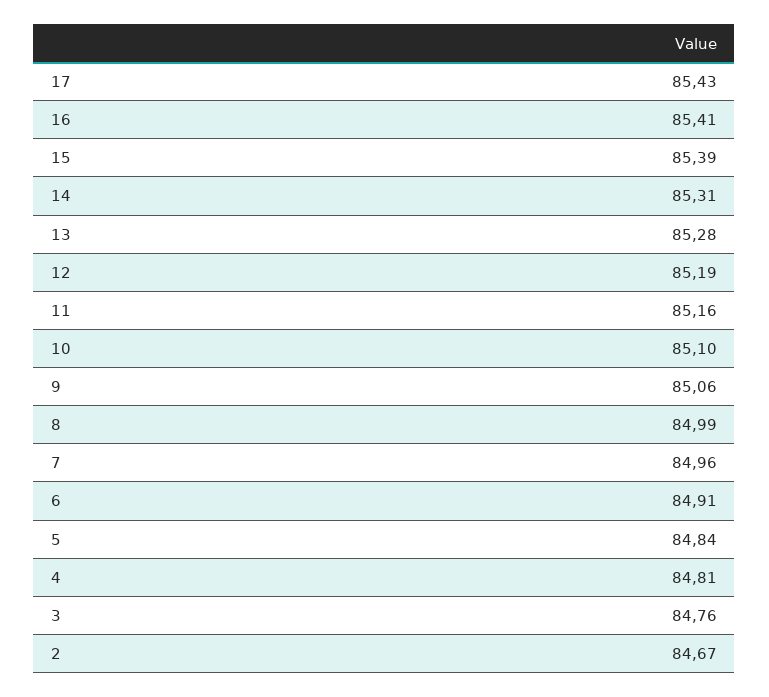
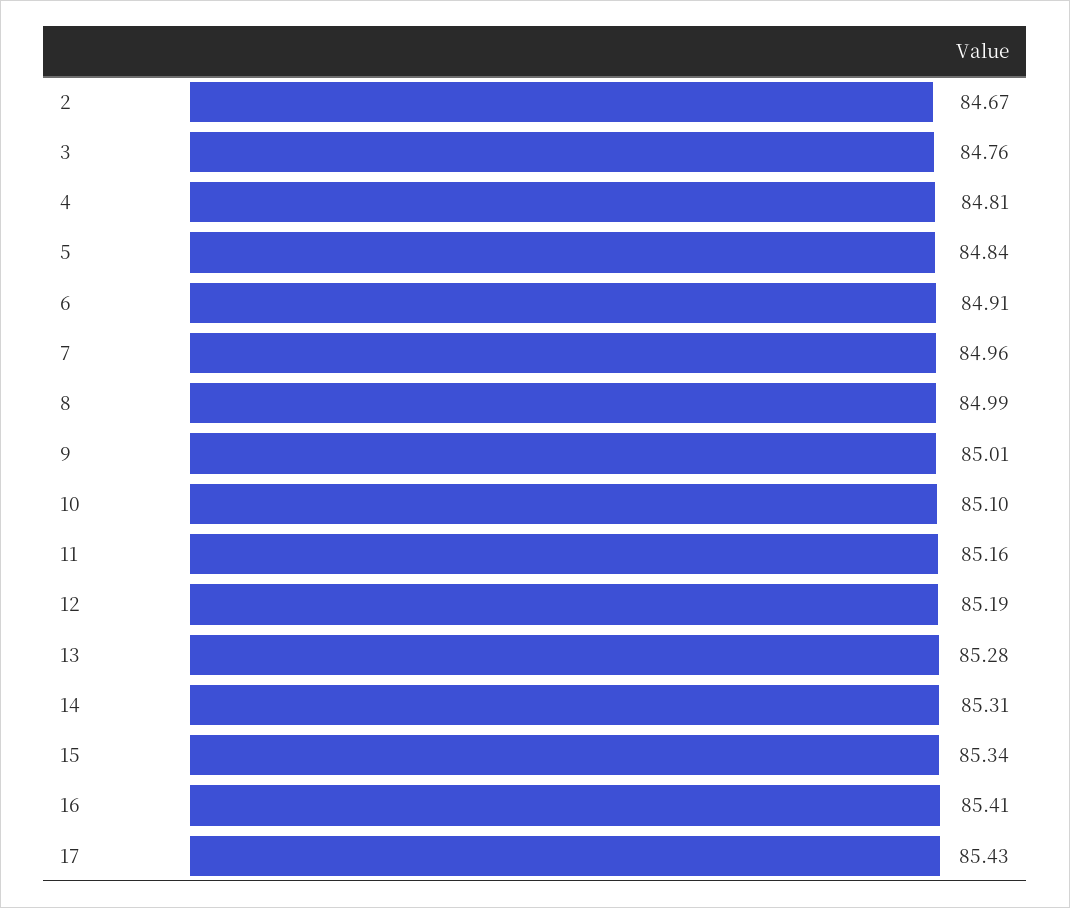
15: 85.39 -> 85.34
9: 85.06 -> 85.01

